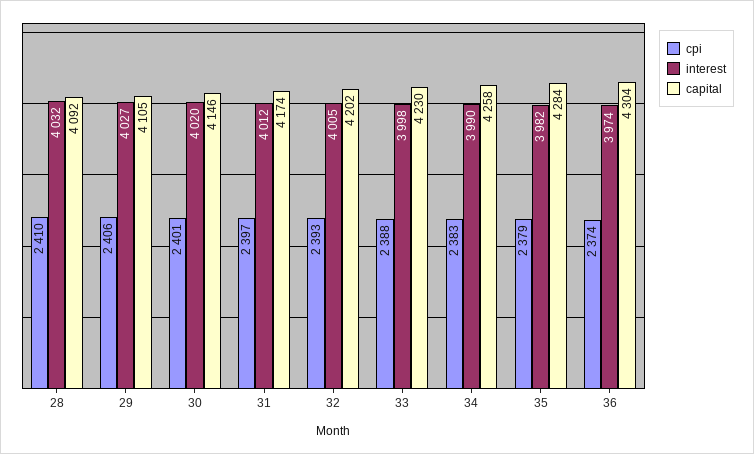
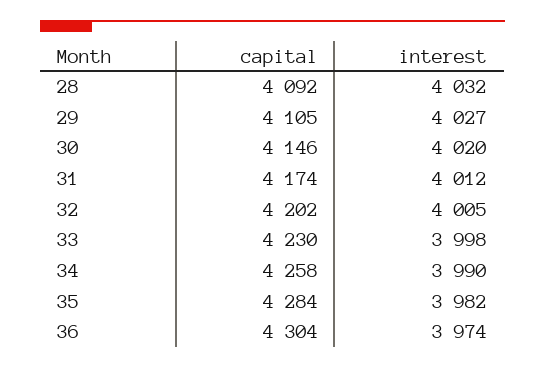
cpi, 28: 2410 -> none
cpi, 29: 2406 -> none
cpi, 30: 2401 -> none
cpi, 31: 2397 -> none
cpi, 32: 2393 -> none
cpi, 33: 2388 -> none
cpi, 34: 2383 -> none
cpi, 35: 2379 -> none
cpi, 36: 2374 -> none

